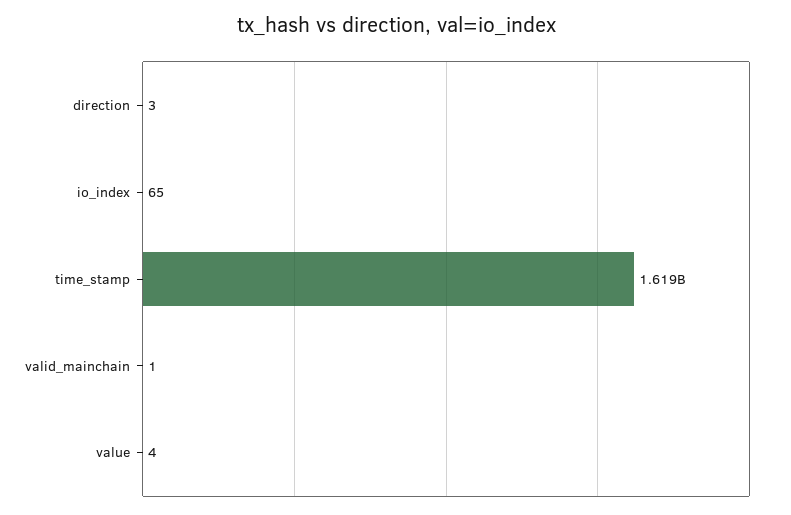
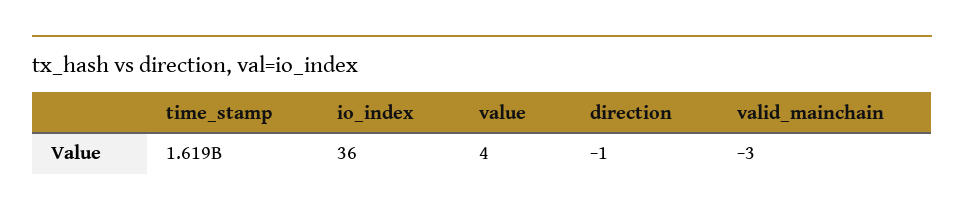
direction: 3 -> -1
io_index: 65 -> 36
valid_mainchain: 1 -> -3

